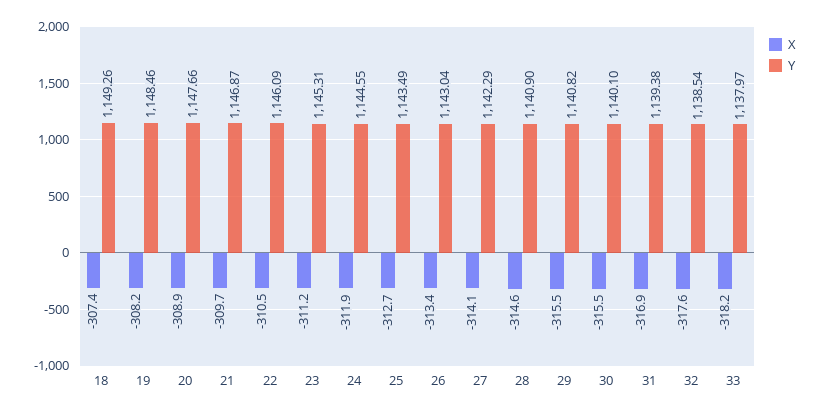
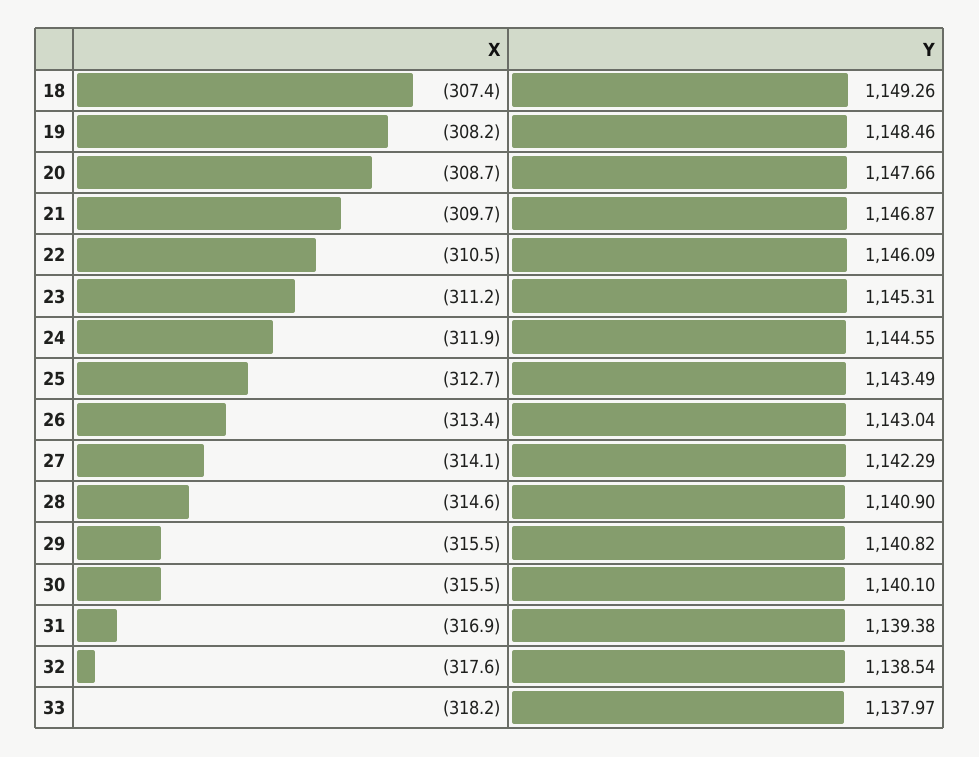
X, 20: -308.9 -> -308.7

